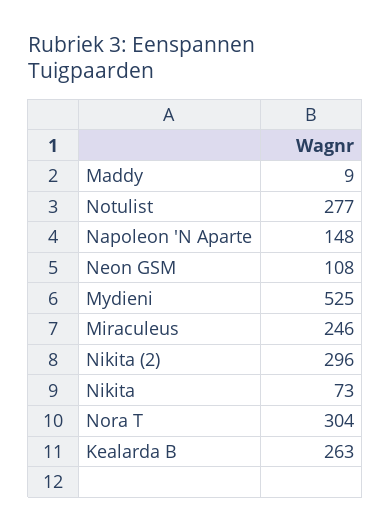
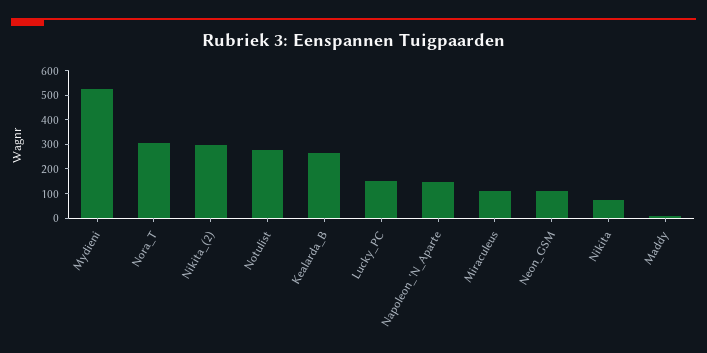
Miraculeus: 246 -> 100
Lucky_PC: none -> 150

